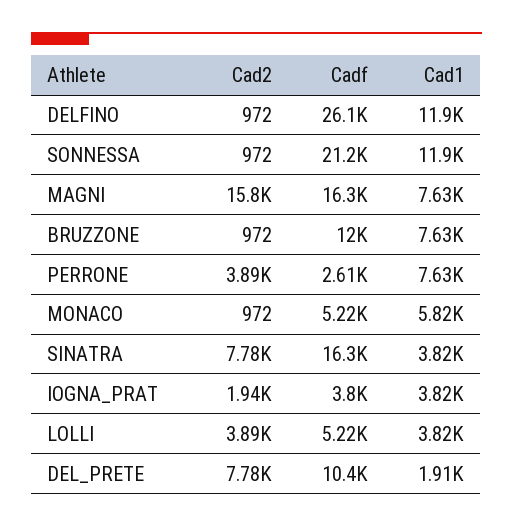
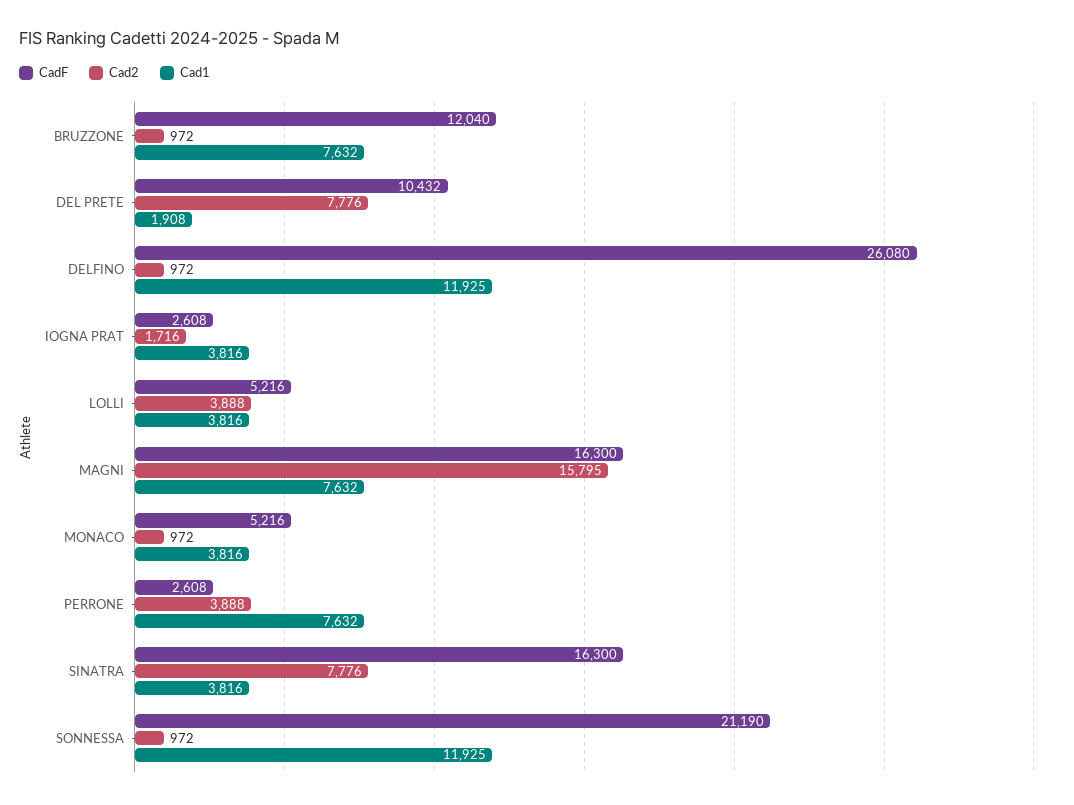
Cad1, MONACO: 5820 -> 3816
Cad2, IOGNA_PRAT: 1940 -> 1716
Cadf, IOGNA_PRAT: 3800 -> 2608

